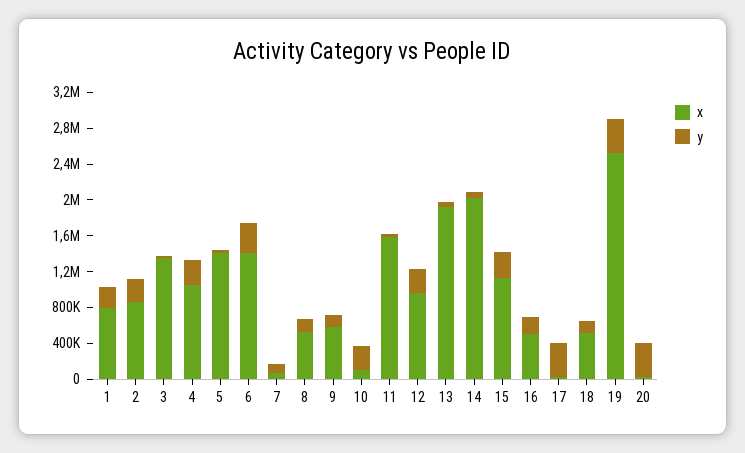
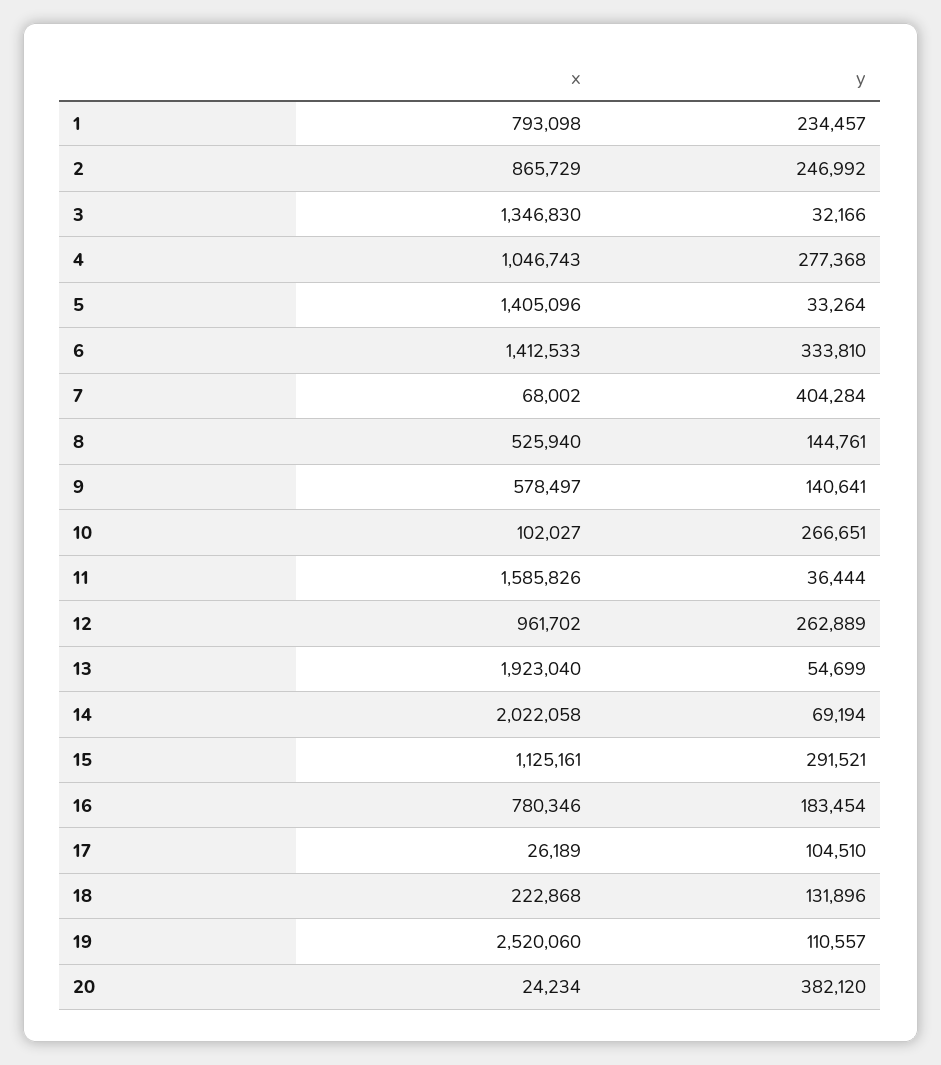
y, 7: 100000 -> 404284
x, 16: 500000 -> 780346
y, 17: 400000 -> 104510
x, 18: 500000 -> 222868
y, 19: 400000 -> 110557

